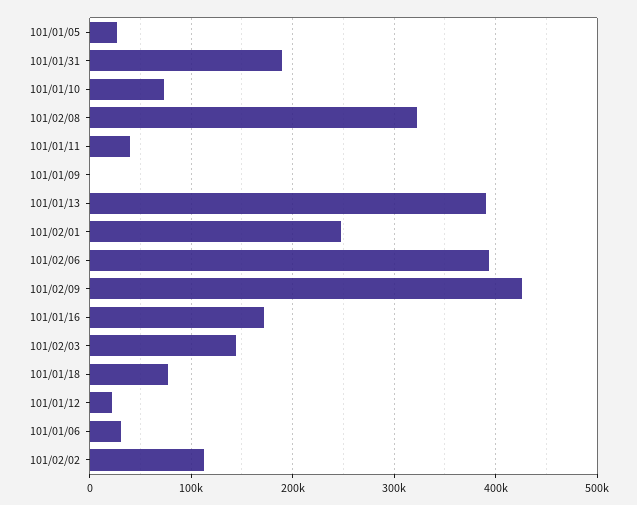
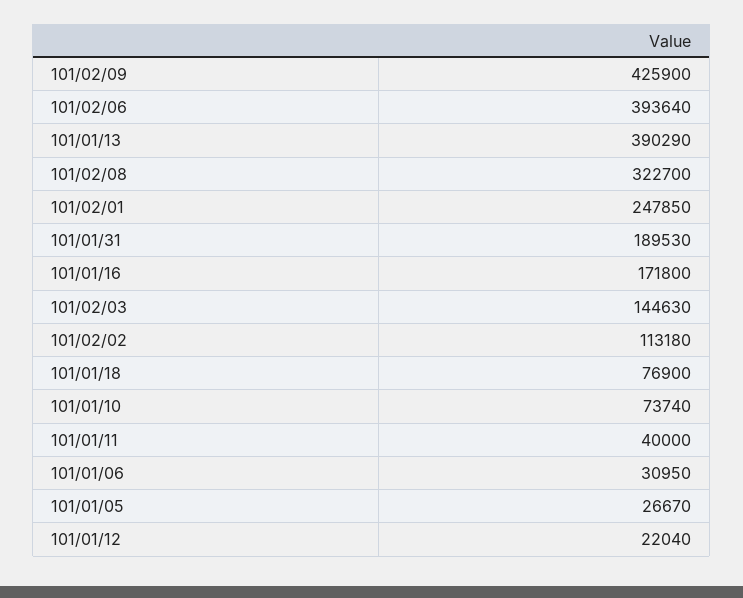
101/01/09: 0 -> none

